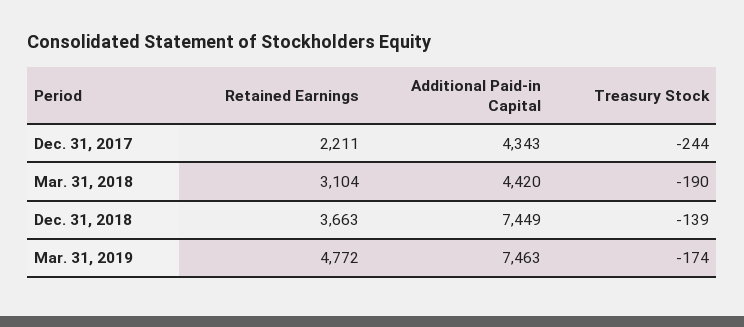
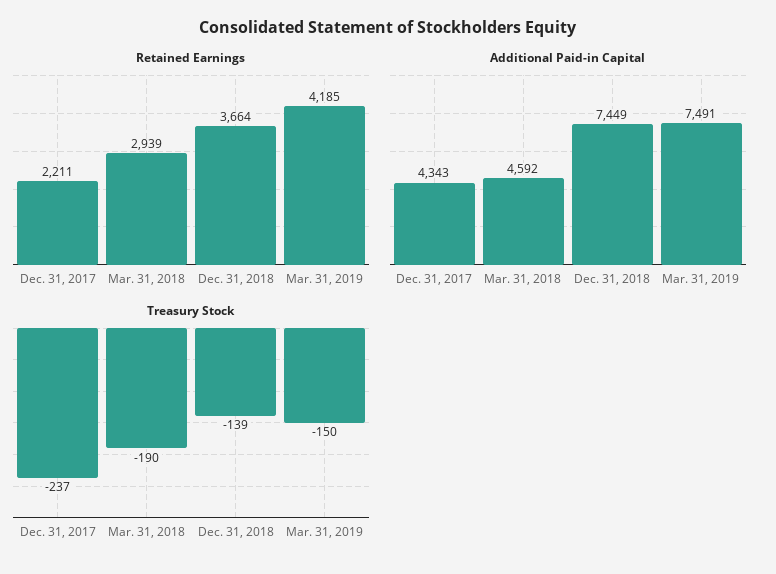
Treasury Stock, Dec. 31, 2017: -244 -> -237
Retained Earnings, Mar. 31, 2018: 3104 -> 2939
Additional Paid-in Capital, Mar. 31, 2018: 4420 -> 4592
Retained Earnings, Dec. 31, 2018: 3663 -> 3664
Retained Earnings, Mar. 31, 2019: 4772 -> 4185
Additional Paid-in Capital, Mar. 31, 2019: 7463 -> 7491
Treasury Stock, Mar. 31, 2019: -174 -> -150

